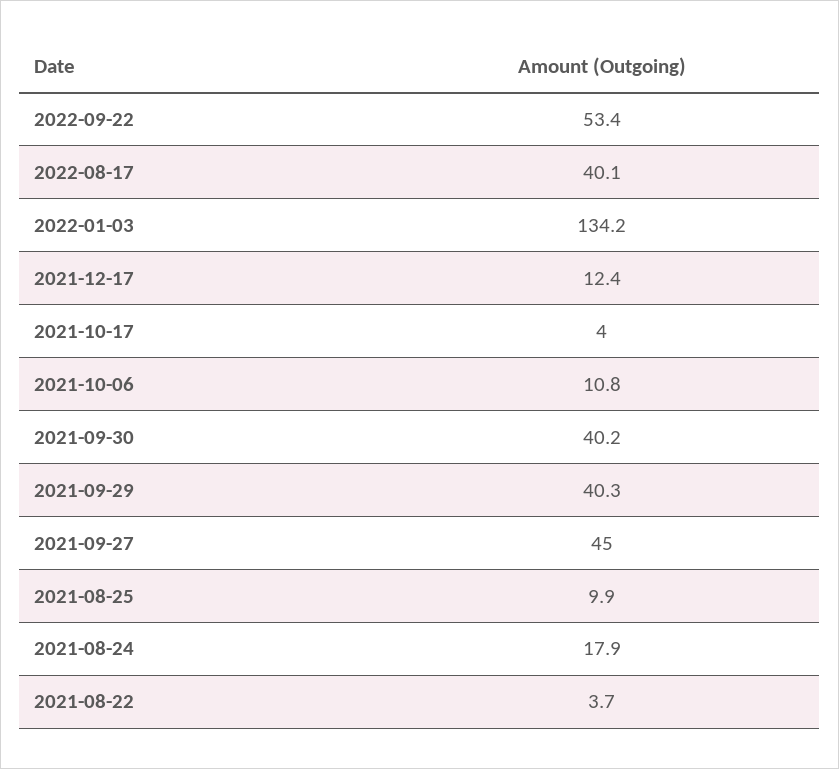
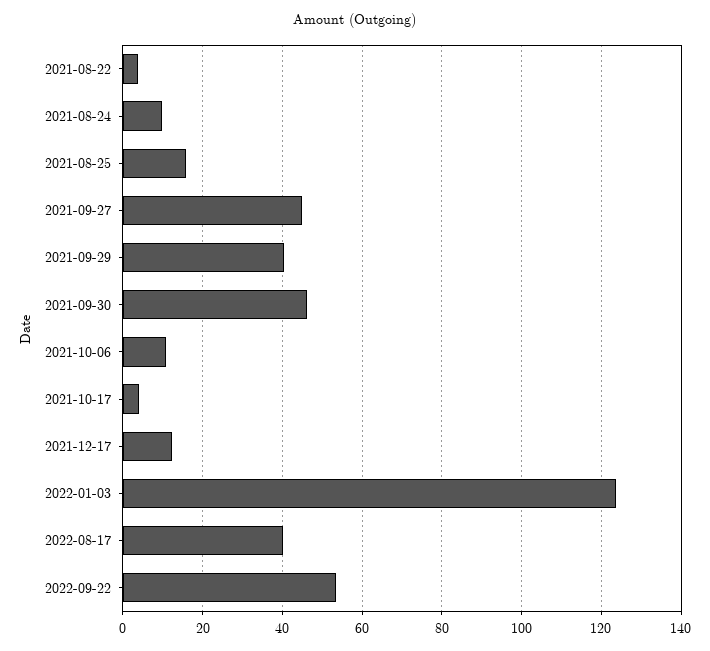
2022-01-03: 134.2 -> 124
2021-09-30: 40.2 -> 46
2021-08-25: 9.9 -> 16
2021-08-24: 17.9 -> 10

